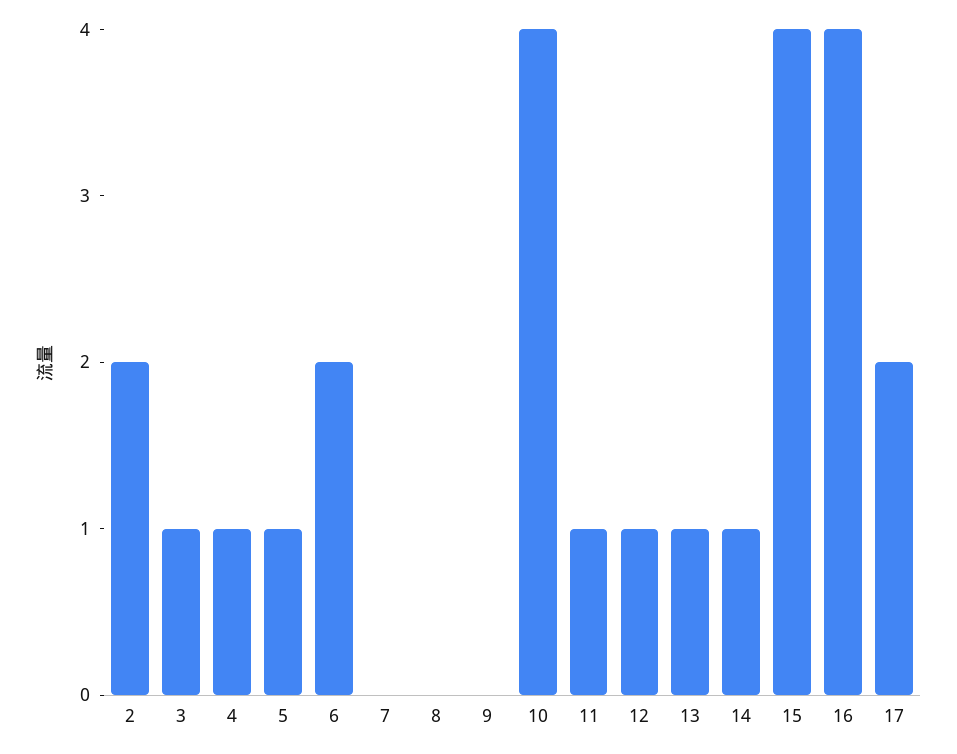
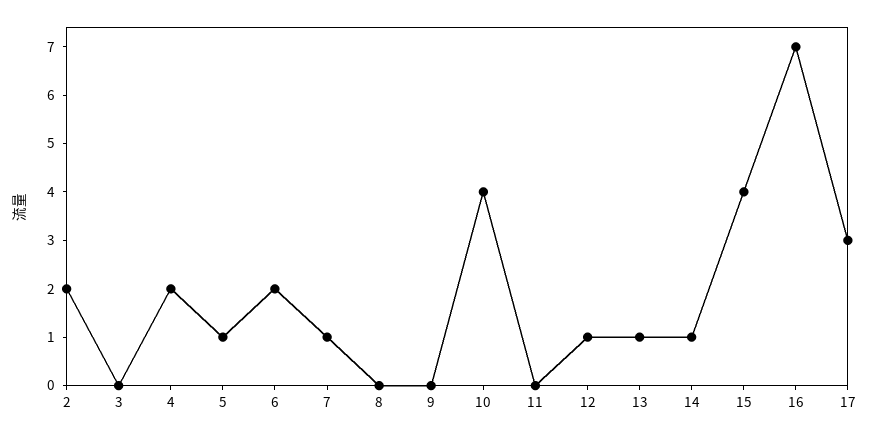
3: 1 -> 0
4: 1 -> 2
7: 0 -> 1
11: 1 -> 0
16: 4 -> 7
17: 2 -> 3

